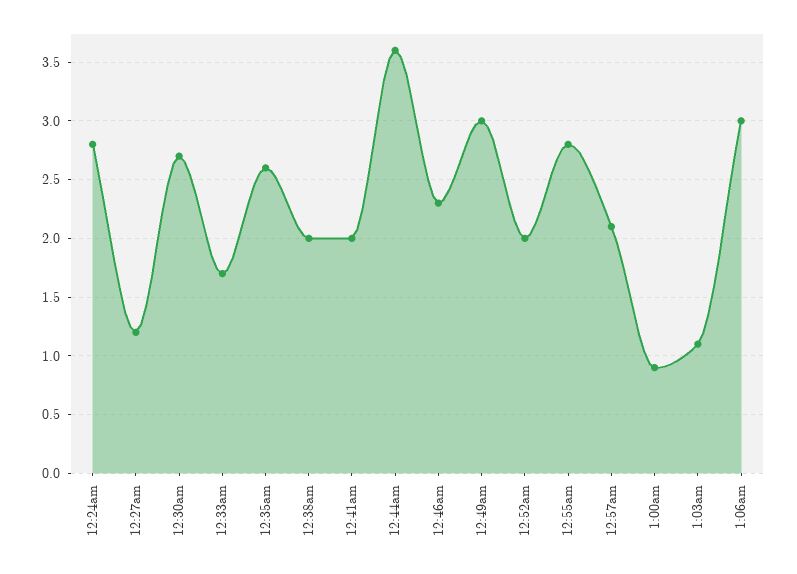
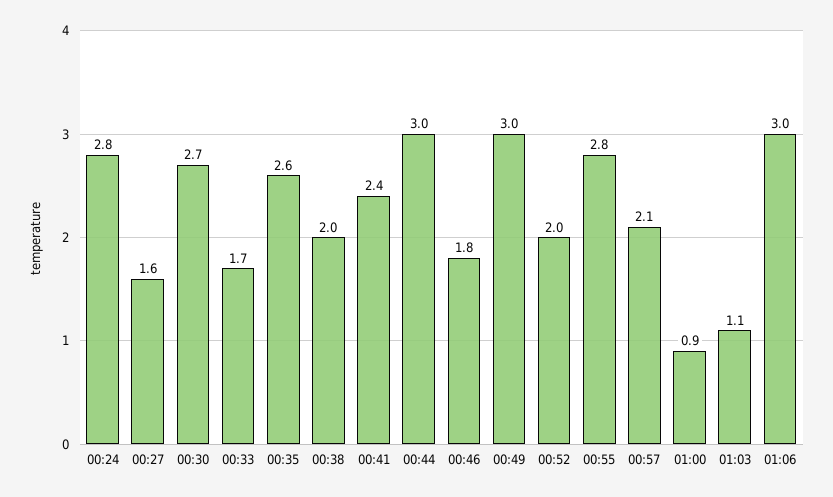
12:27am: 1.2 -> 1.6
12:41am: 2 -> 2.4
12:44am: 3.6 -> 3
12:46am: 2.3 -> 1.8

